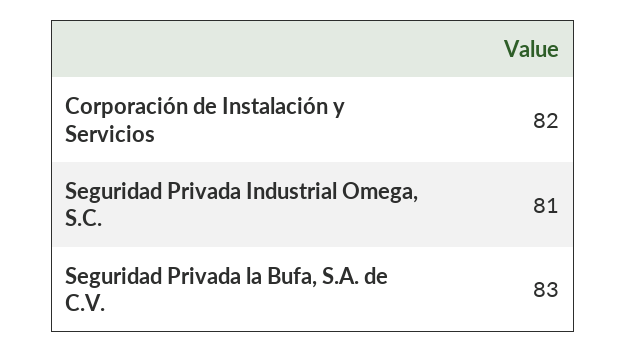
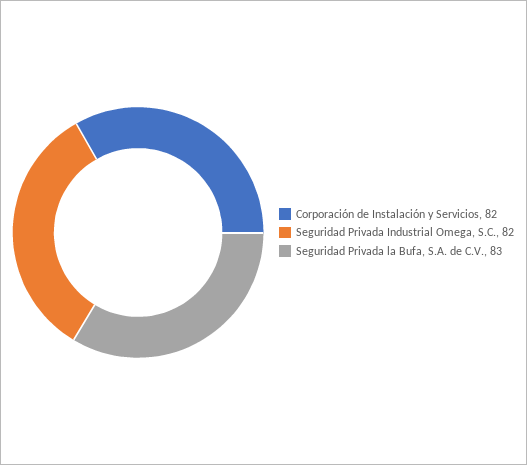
Seguridad Privada Industrial Omega, S.C.: 81 -> 82

